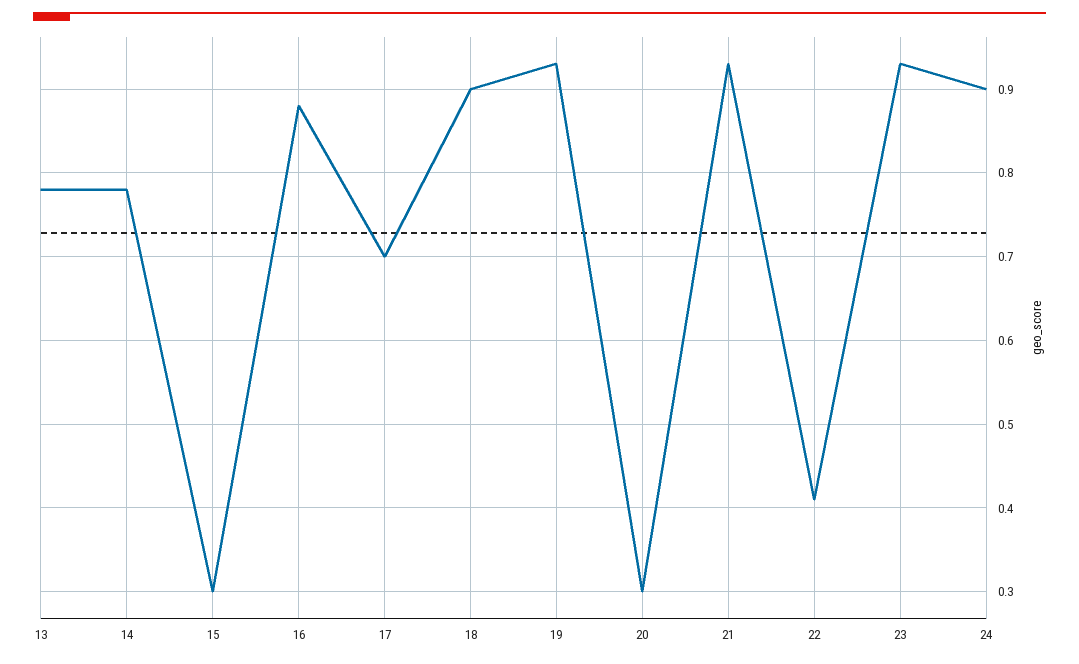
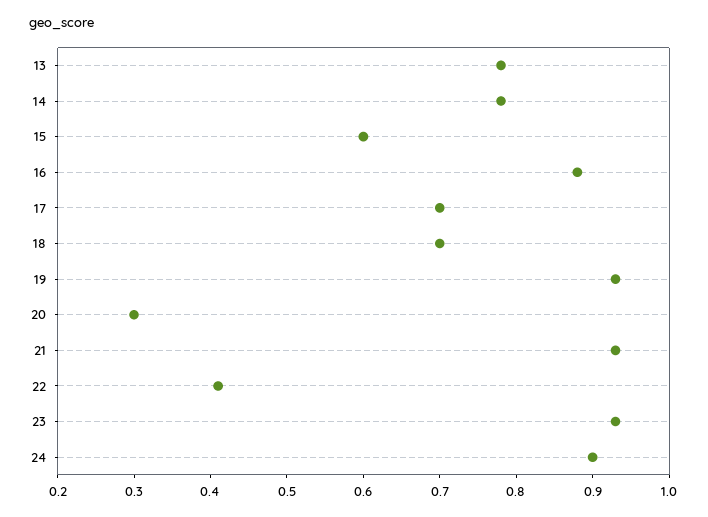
15: 0.3 -> 0.6
18: 0.9 -> 0.7

